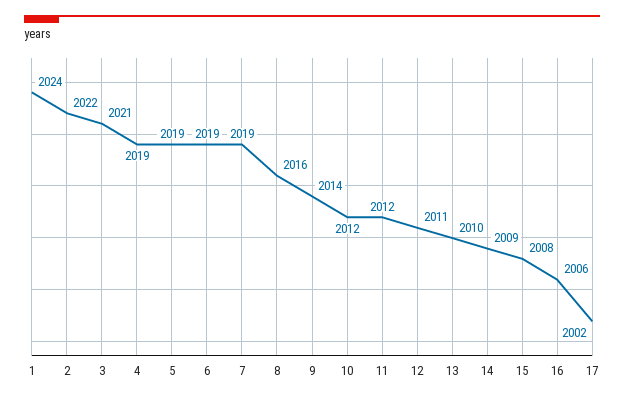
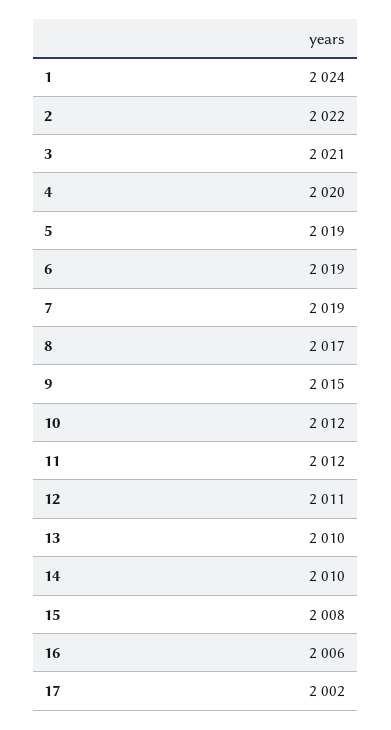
4: 2019 -> 2020
8: 2016 -> 2017
9: 2014 -> 2015
14: 2009 -> 2010

